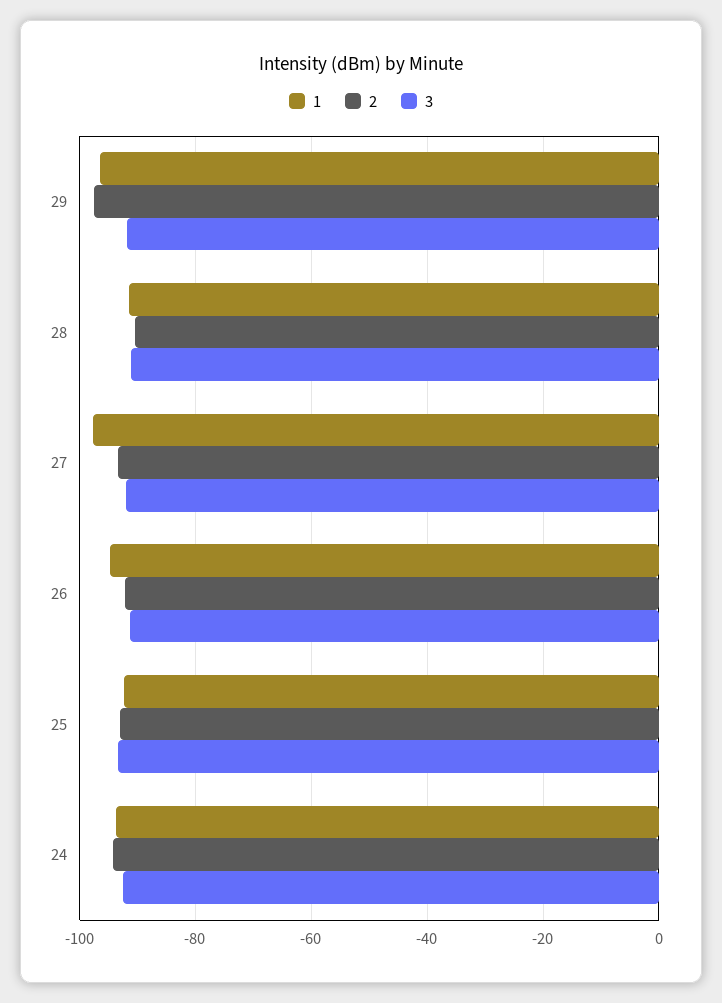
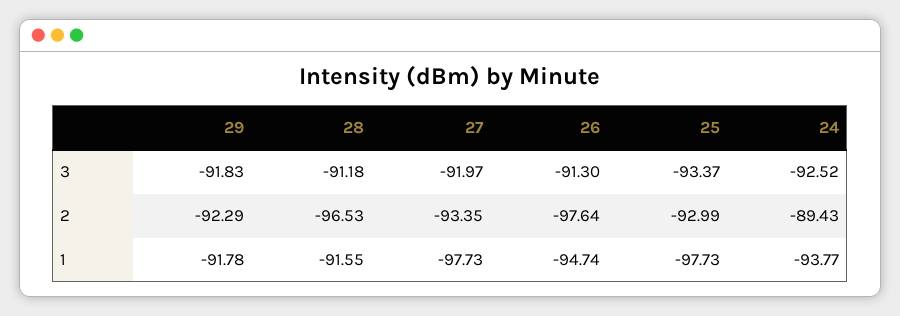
1, 29: -96 -> -91.78
2, 29: -98 -> -92.29
2, 28: -90 -> -96.53
2, 26: -92 -> -97.64
1, 25: -92 -> -97.73
2, 24: -94 -> -89.43

